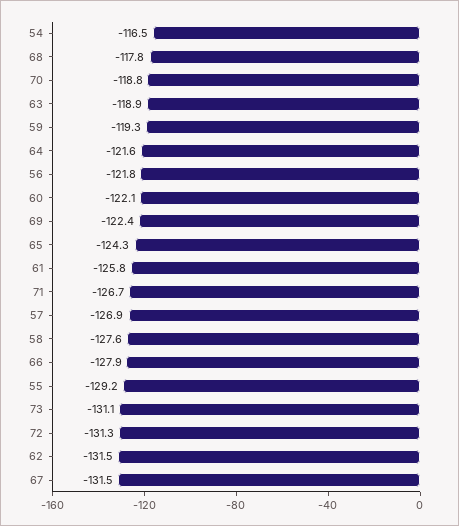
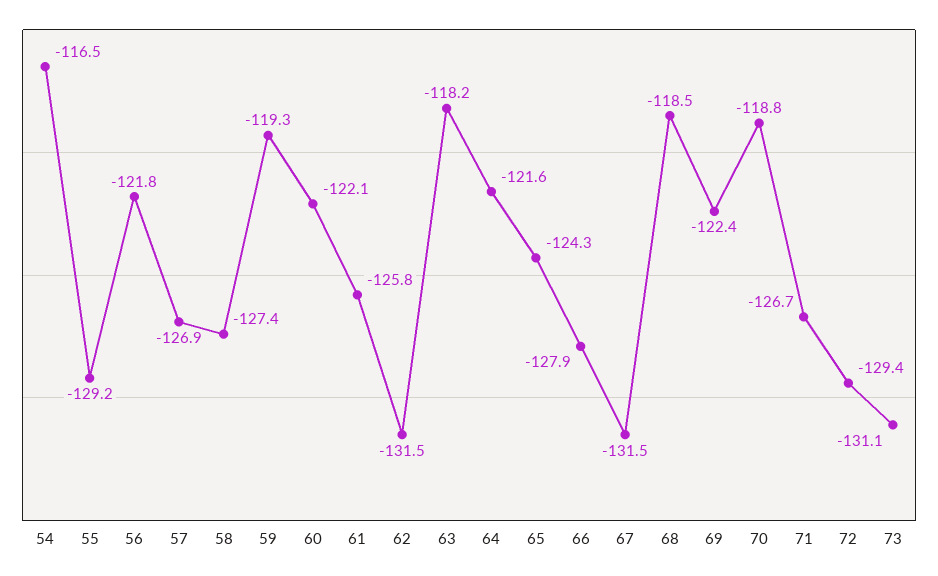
68: -117.8 -> -118.5
63: -118.9 -> -118.2
58: -127.6 -> -127.4
72: -131.3 -> -129.4

